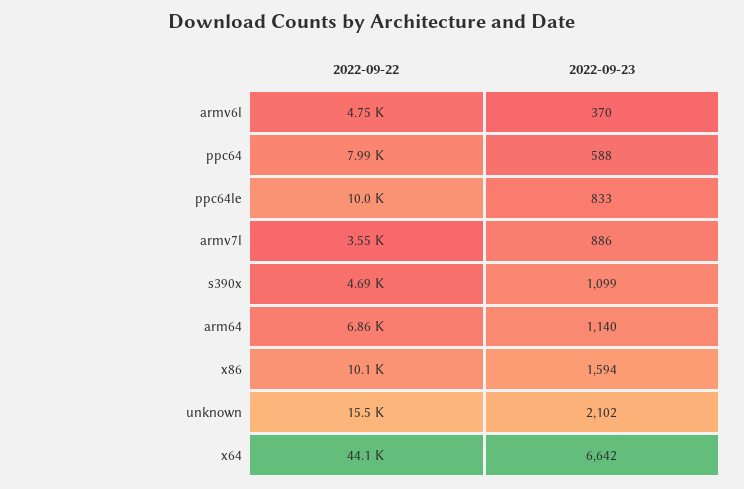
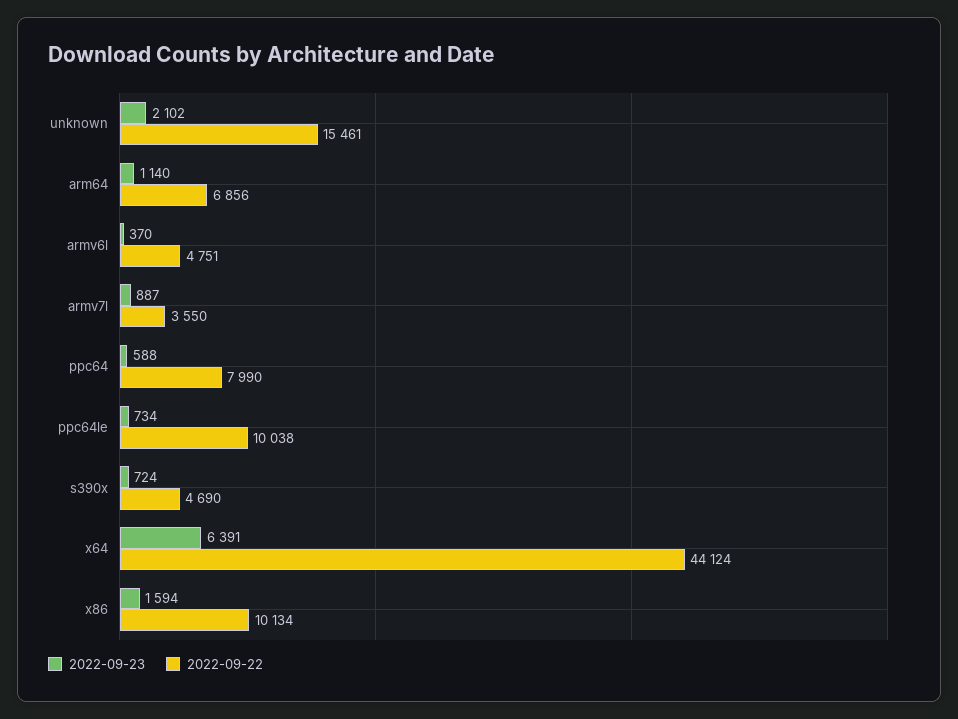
2022-09-23, ppc64le: 833 -> 734
2022-09-23, armv7l: 886 -> 887
2022-09-23, s390x: 1099 -> 724
2022-09-23, x64: 6642 -> 6391

